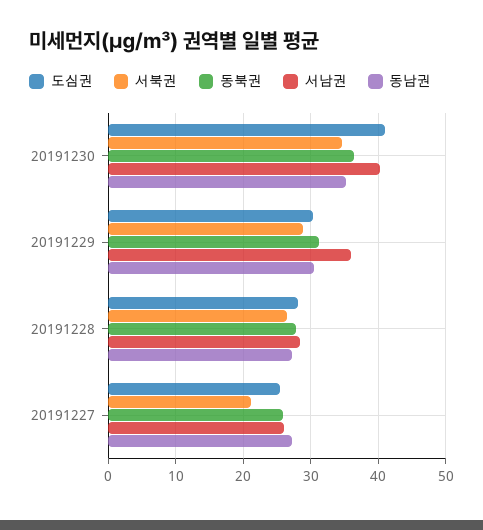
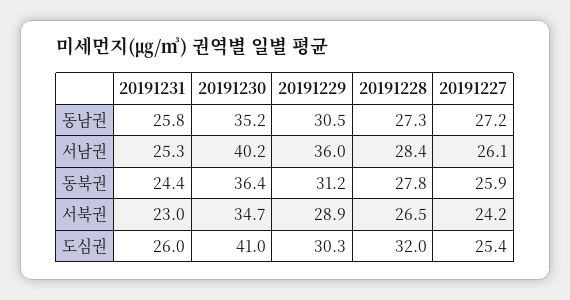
도심권, 20191228: 28 -> 32
서북권, 20191227: 21 -> 24.2
동남권, 20191231: none -> 25.8
서남권, 20191231: none -> 25.3
동북권, 20191231: none -> 24.4
서북권, 20191231: none -> 23
도심권, 20191231: none -> 26

